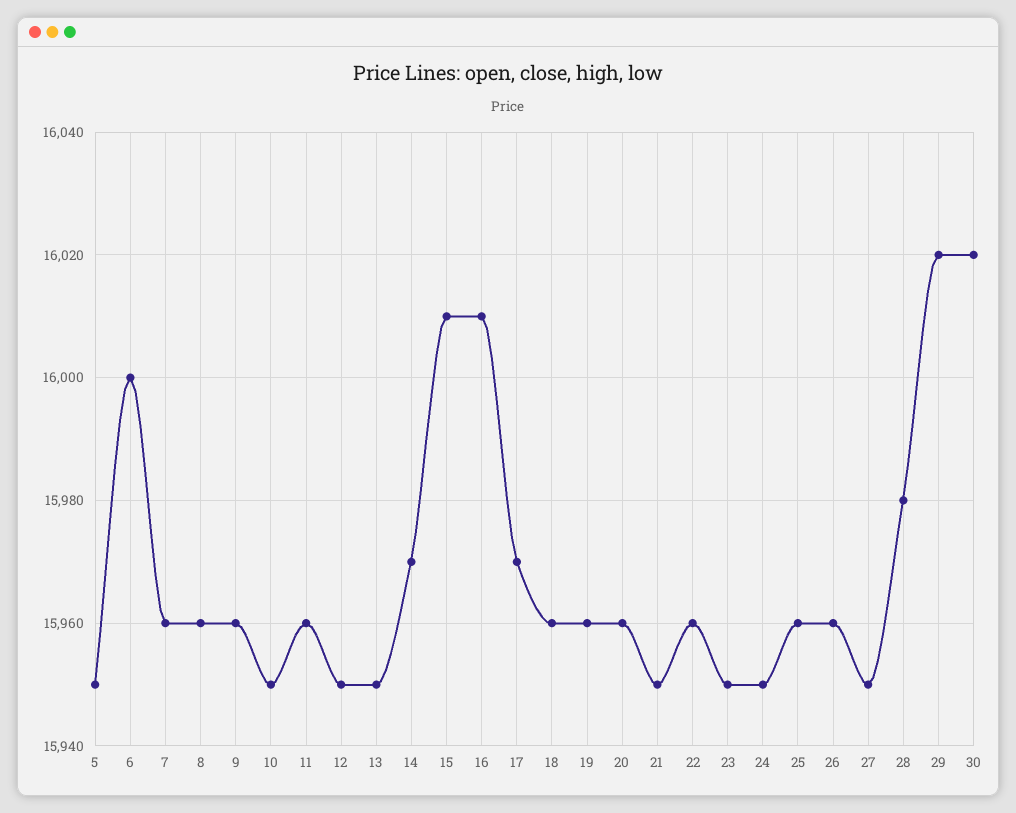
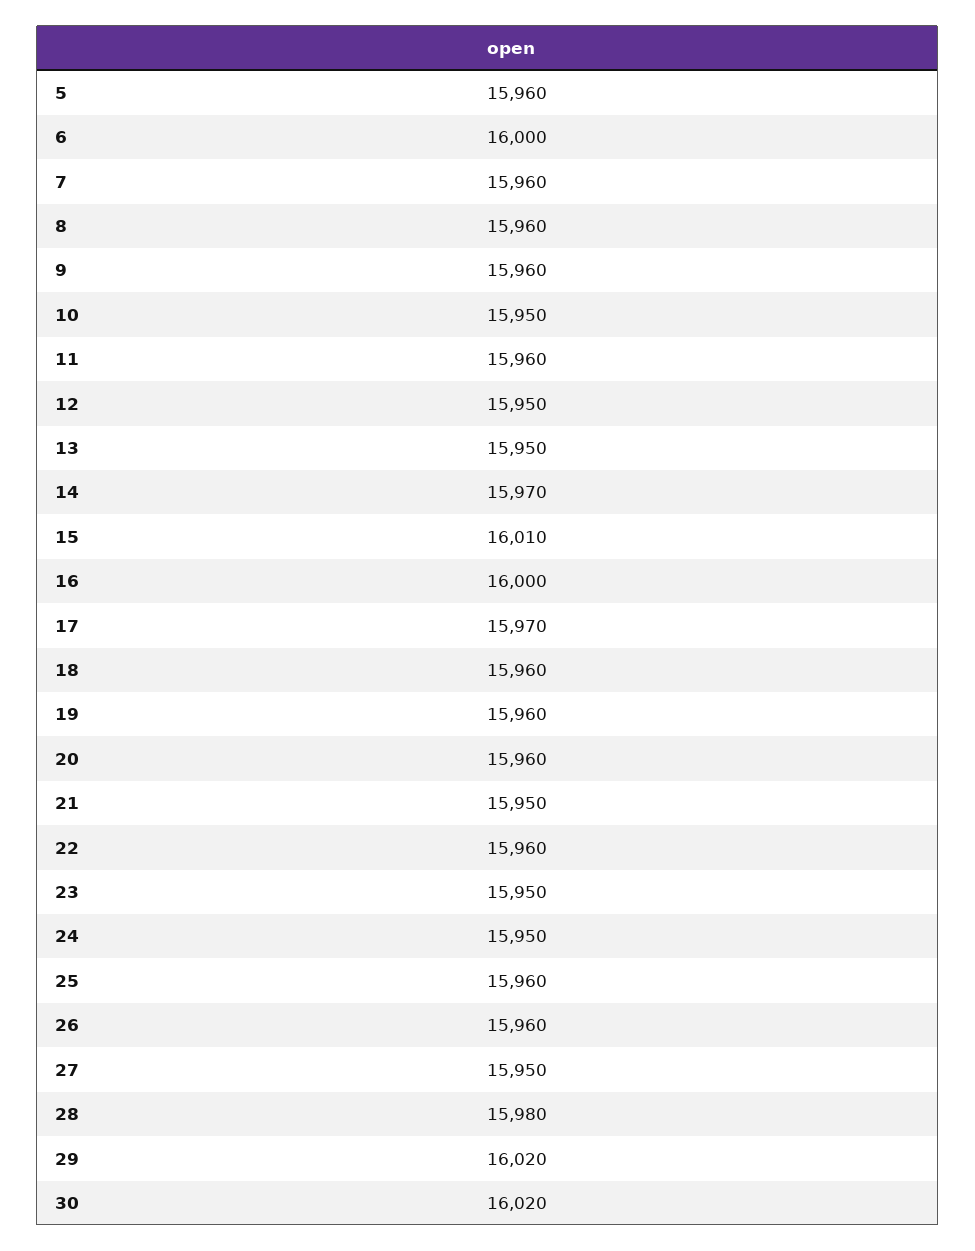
5: 15950 -> 15960
16: 16010 -> 16000

